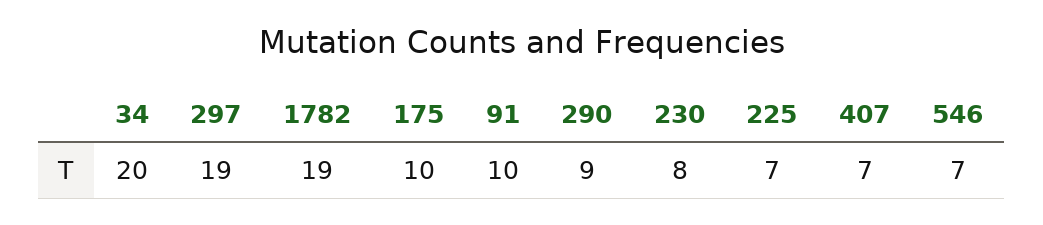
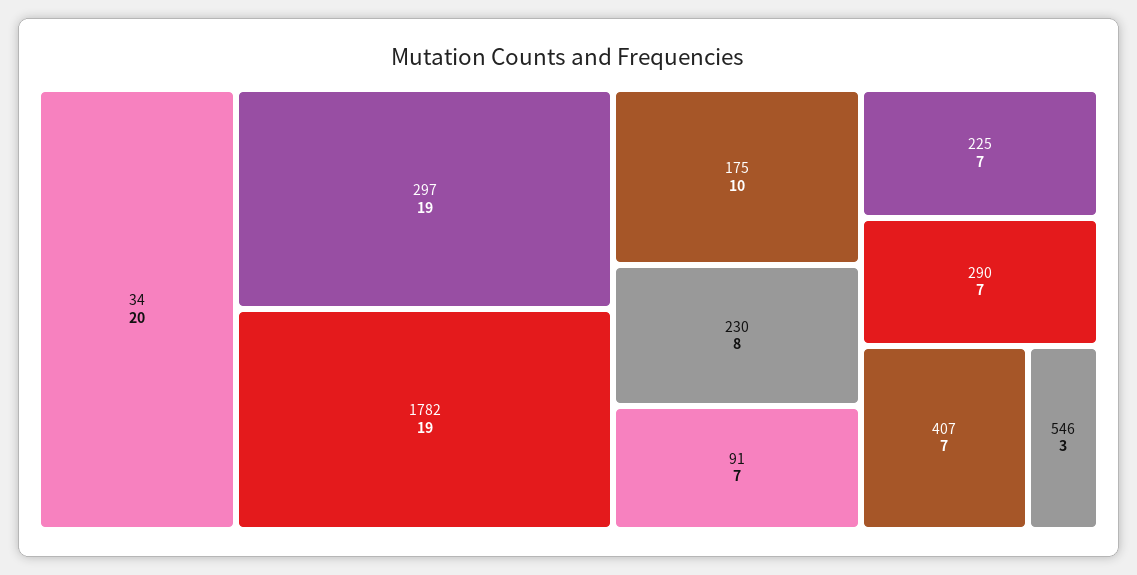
91: 10 -> 7
290: 9 -> 7
546: 7 -> 3

